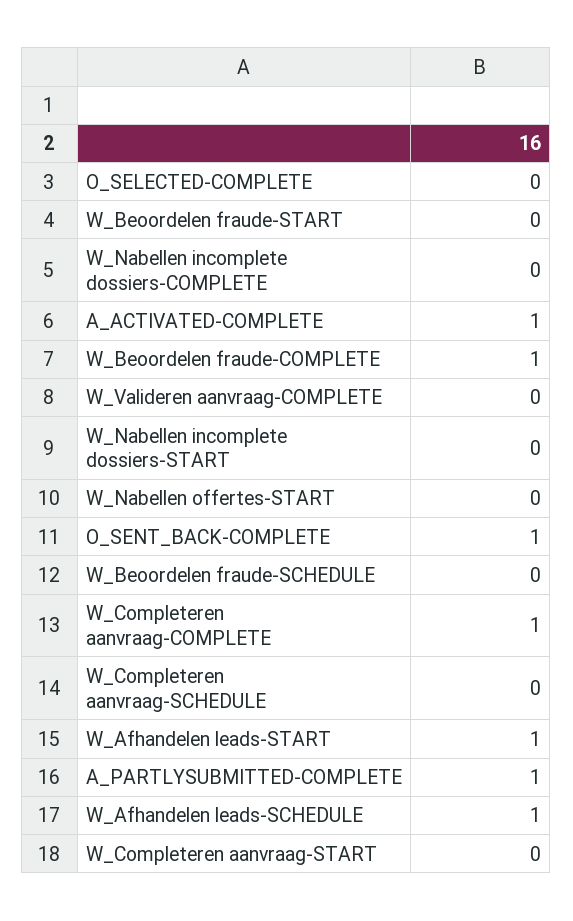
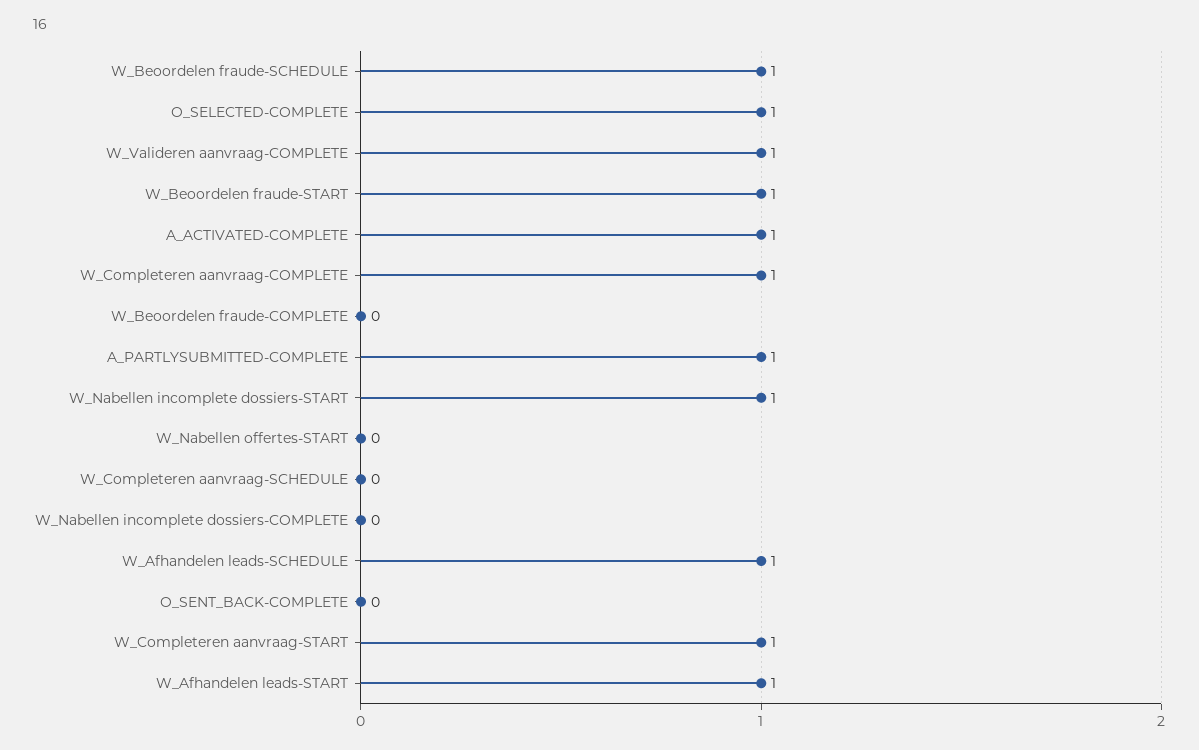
O_SELECTED-COMPLETE: 0 -> 1
W_Beoordelen fraude-START: 0 -> 1
W_Beoordelen fraude-COMPLETE: 1 -> 0
W_Valideren aanvraag-COMPLETE: 0 -> 1
W_Nabellen incomplete dossiers-START: 0 -> 1
O_SENT_BACK-COMPLETE: 1 -> 0
W_Beoordelen fraude-SCHEDULE: 0 -> 1
W_Completeren aanvraag-START: 0 -> 1

